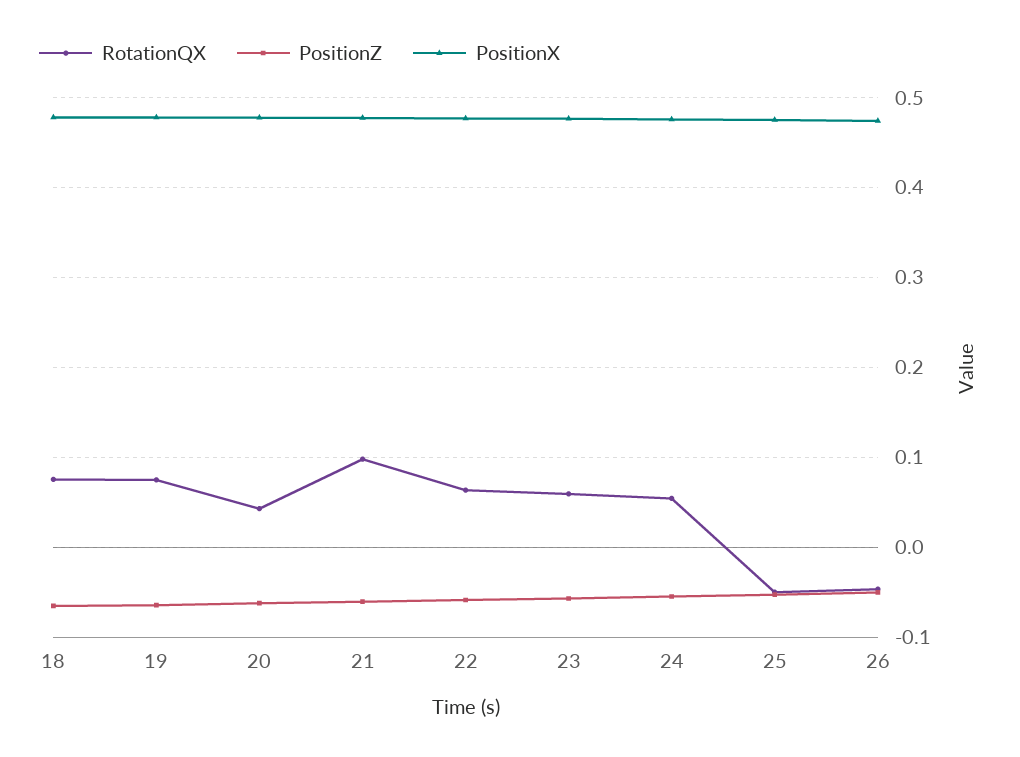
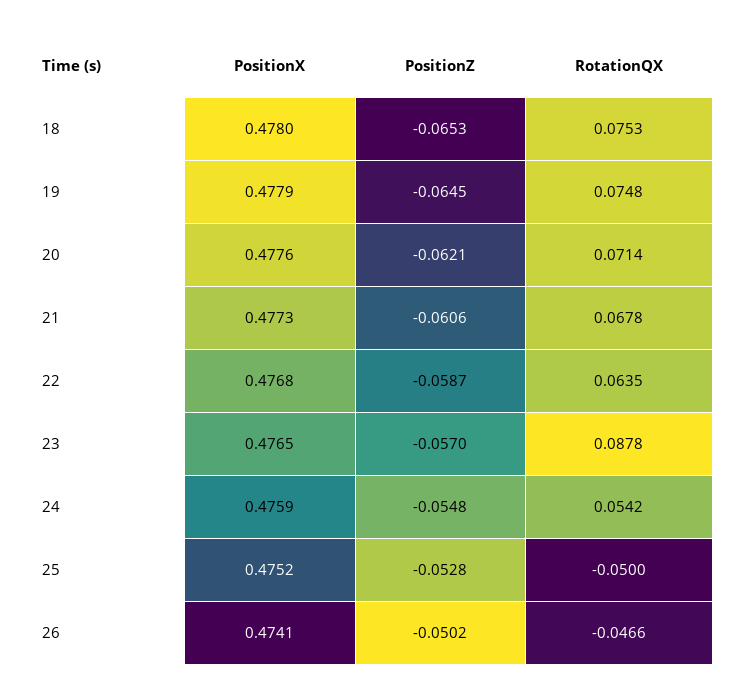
RotationQX, 20: 0.04 -> 0.0714
RotationQX, 21: 0.1 -> 0.0678
RotationQX, 23: 0.06 -> 0.0878

